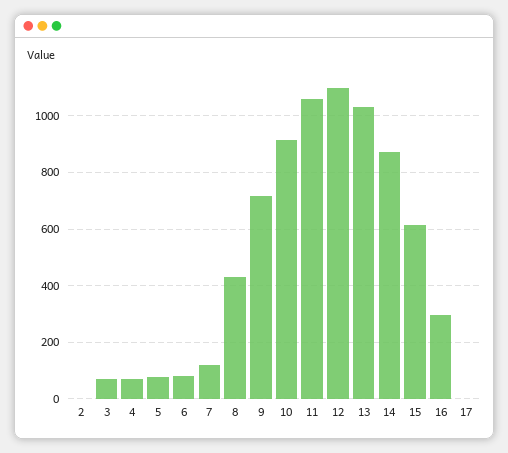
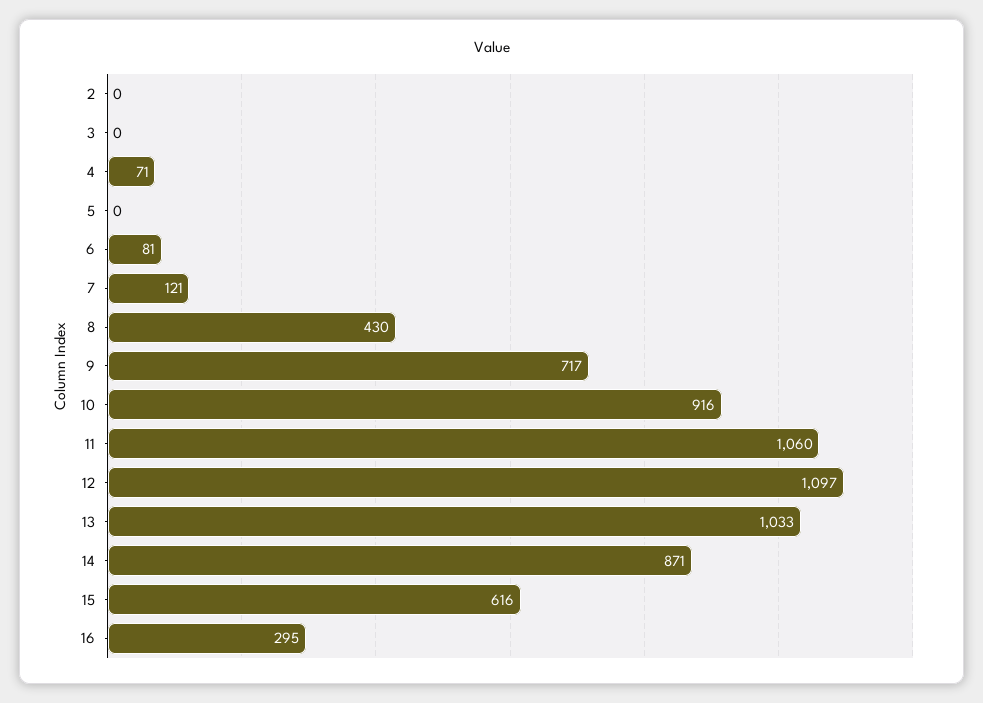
3: 75 -> 0
5: 75 -> 0
17: 0 -> none

